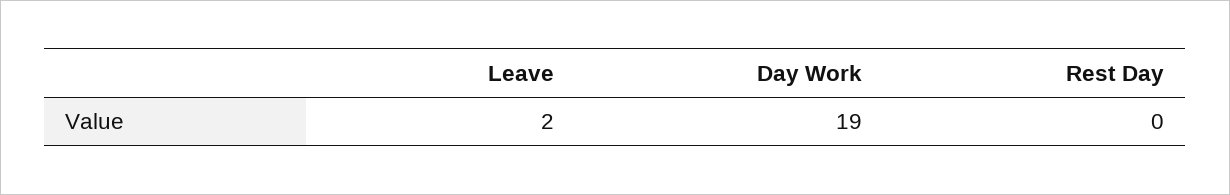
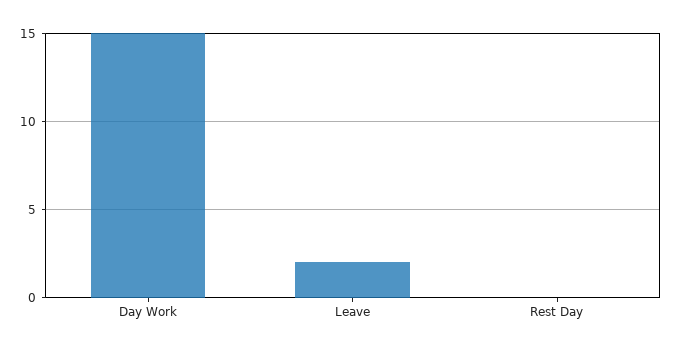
Day Work: 19 -> 15

